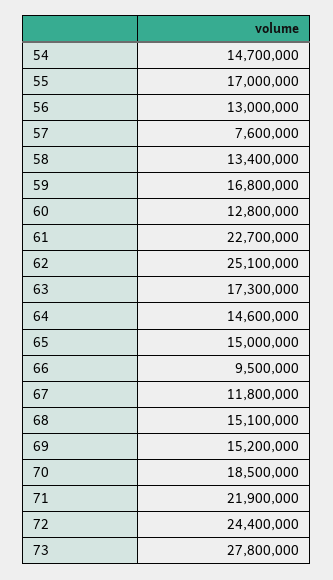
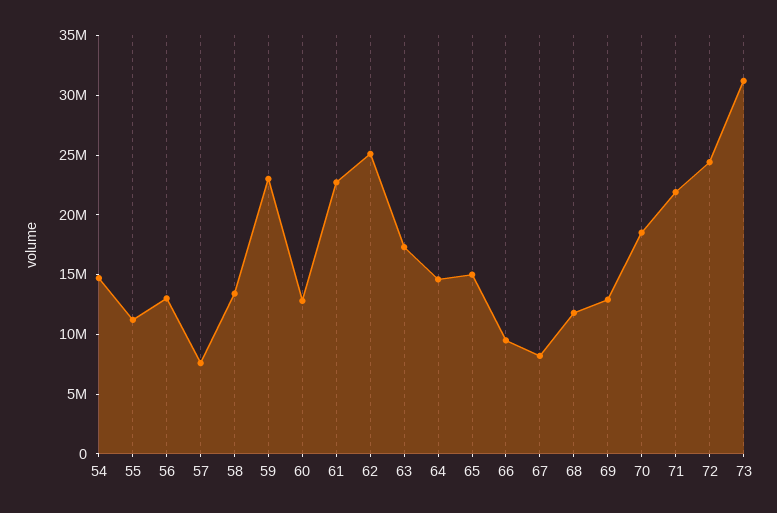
55: 17000000 -> 11000000
59: 16800000 -> 23000000
67: 11800000 -> 8000000
68: 15100000 -> 12000000
69: 15200000 -> 13000000
73: 27800000 -> 31000000

